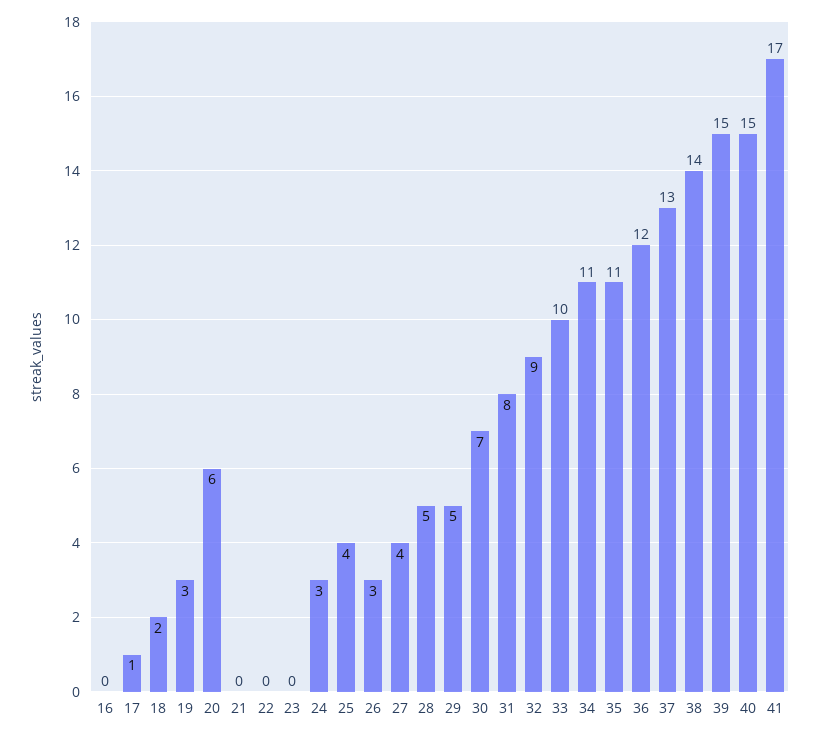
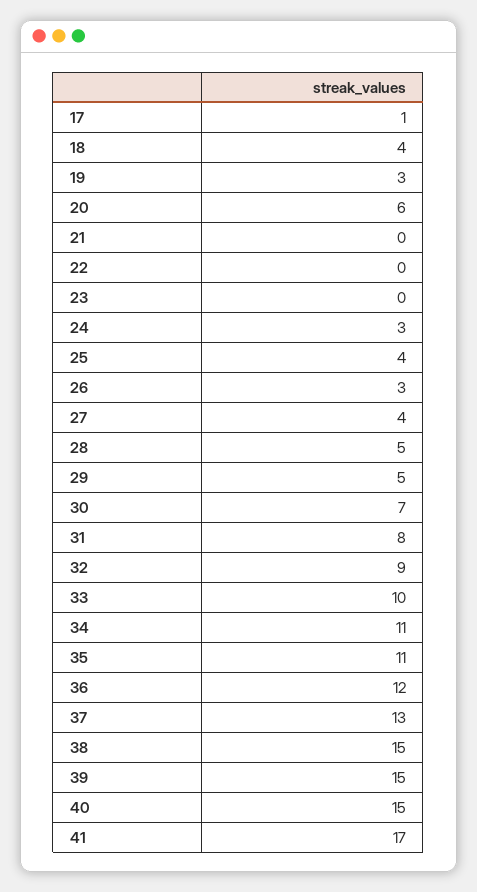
16: 0 -> none
18: 2 -> 4
38: 14 -> 15

